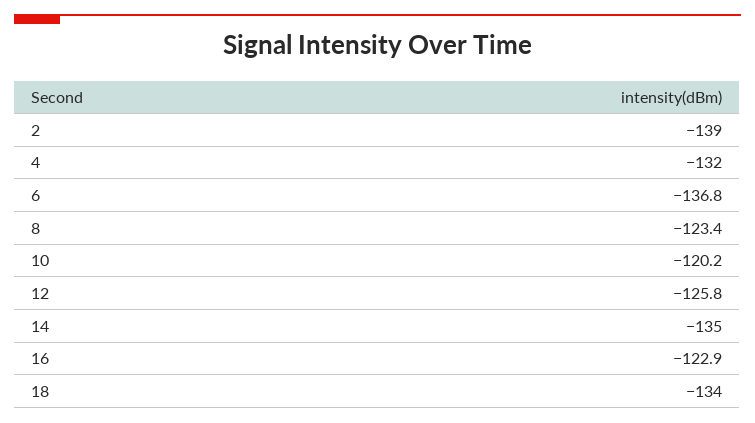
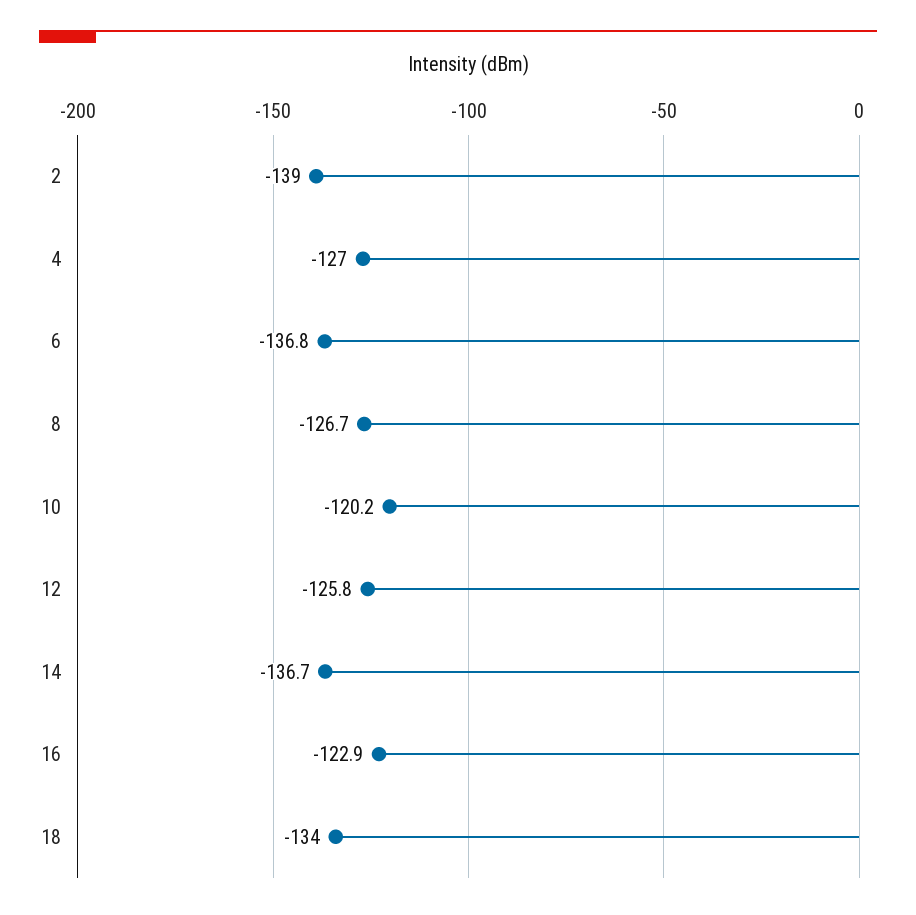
4: -132 -> -127
8: -123.4 -> -126.7
14: -135 -> -136.7

